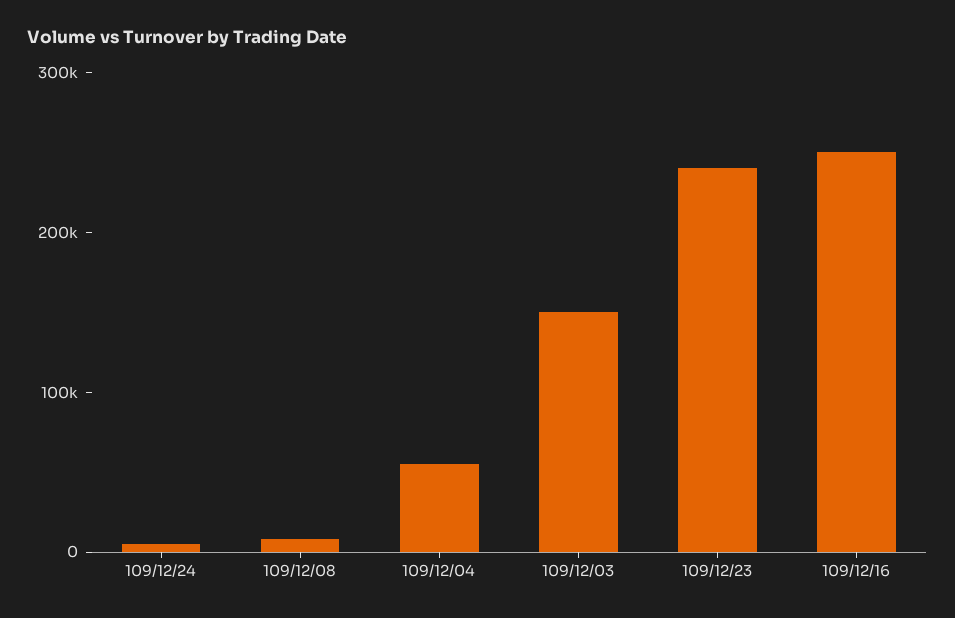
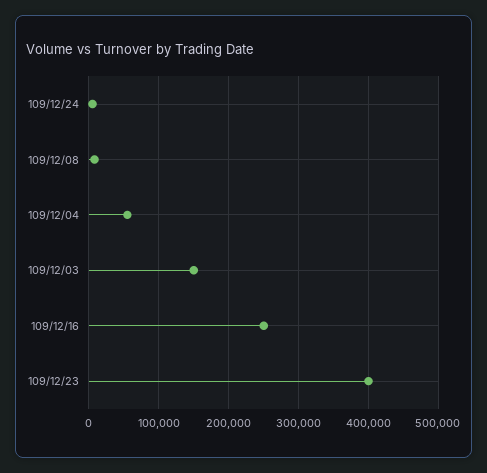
109/12/23: 240000 -> 400000

